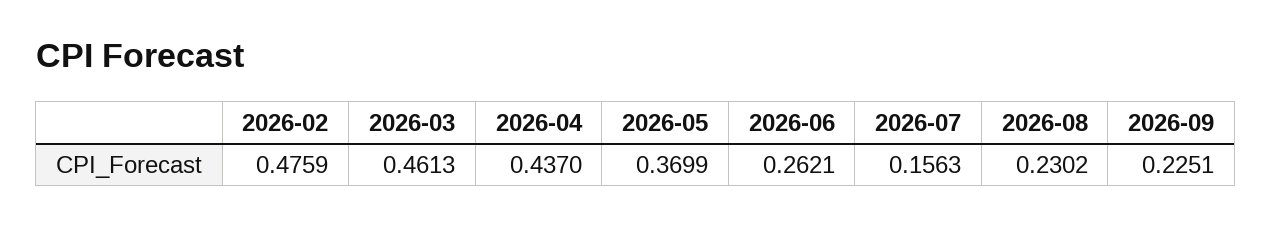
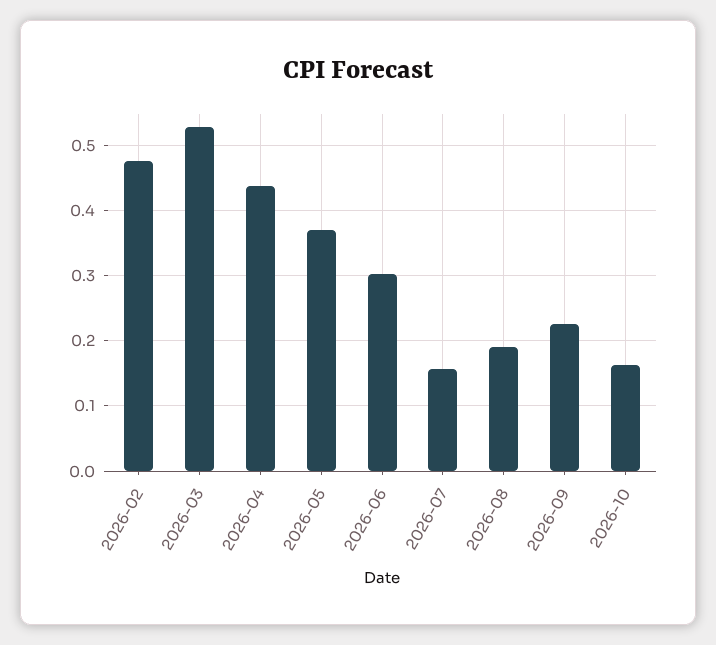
2026-03: 0.4613 -> 0.53
2026-06: 0.2621 -> 0.3
2026-08: 0.2302 -> 0.19
2026-10: none -> 0.16

